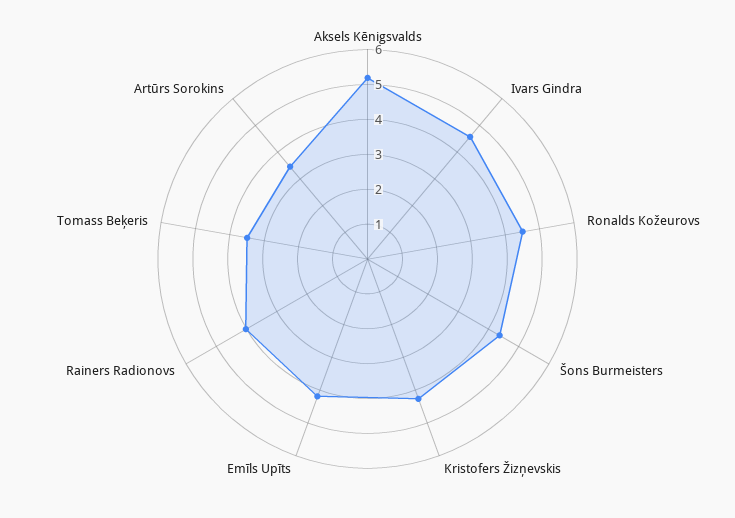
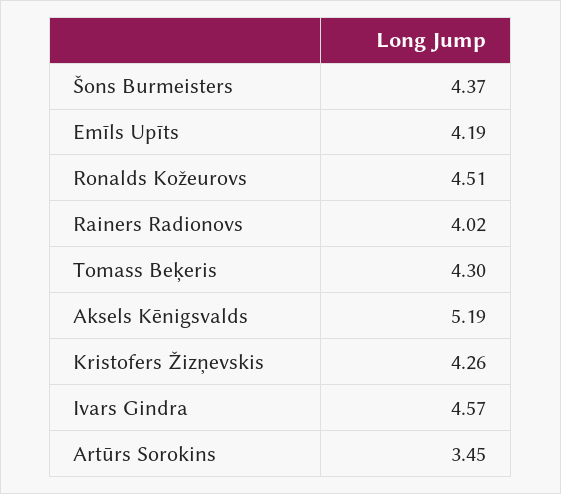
Tomass Beķeris: 3.5 -> 4.3

